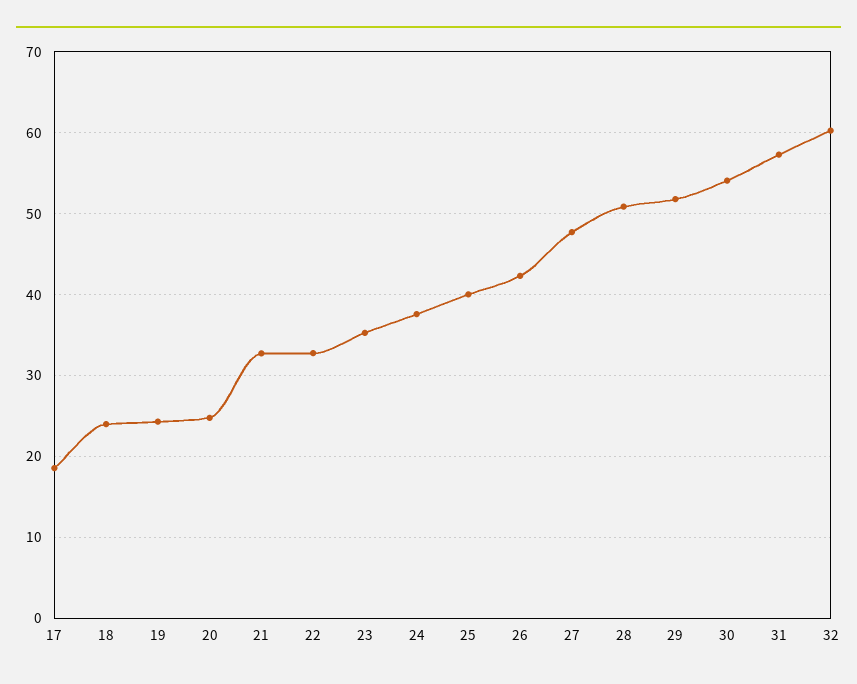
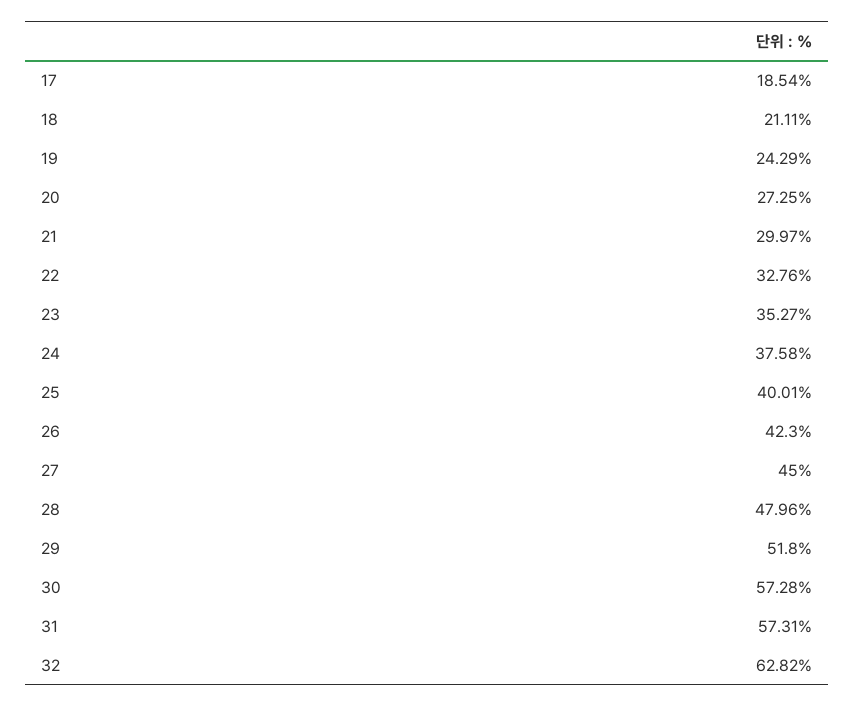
18: 24 -> 21.11
20: 25 -> 27.25
21: 33 -> 29.97
27: 48 -> 45
28: 51 -> 47.96
30: 54 -> 57.28
32: 60 -> 62.82

